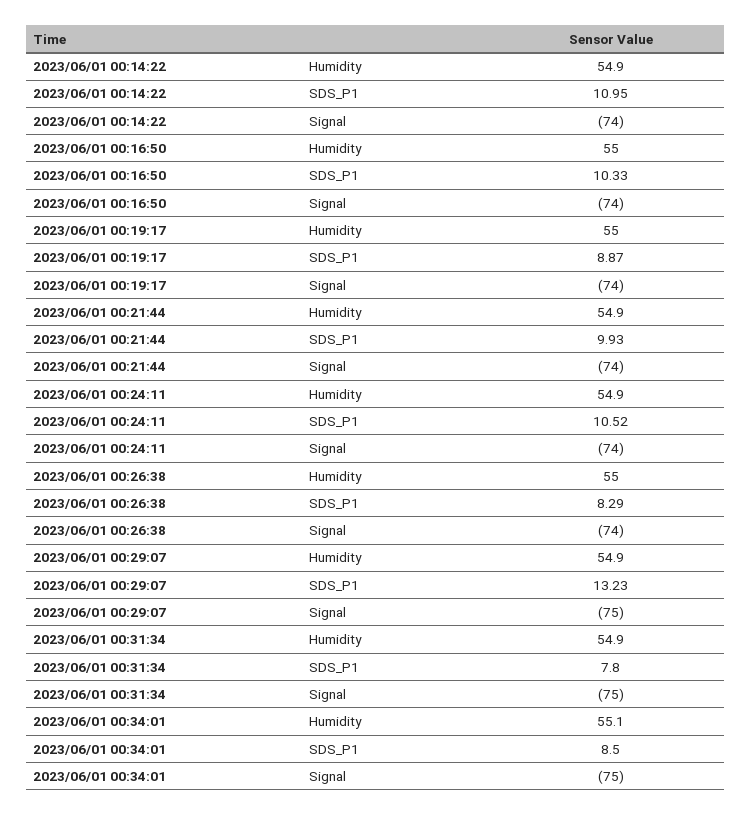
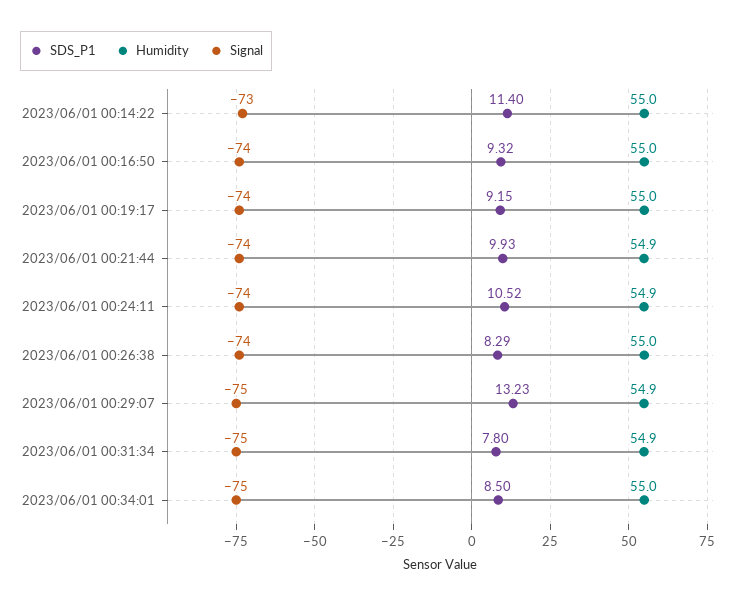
Humidity, 2023/06/01 00:14:22: 54.9 -> 55
SDS_P1, 2023/06/01 00:14:22: 10.95 -> 11.4
Signal, 2023/06/01 00:14:22: -74 -> -73
SDS_P1, 2023/06/01 00:16:50: 10.33 -> 9.32
SDS_P1, 2023/06/01 00:19:17: 8.87 -> 9.15
Humidity, 2023/06/01 00:34:01: 55.1 -> 55

